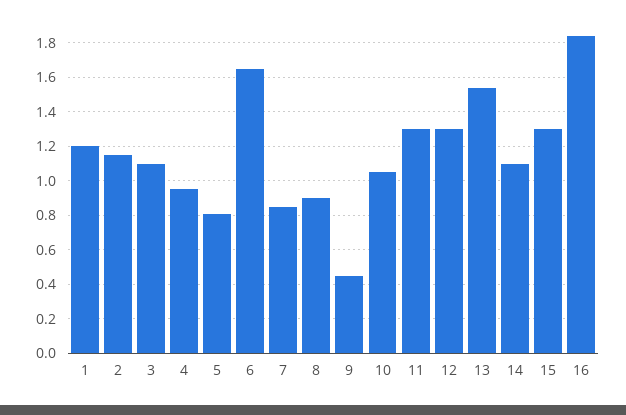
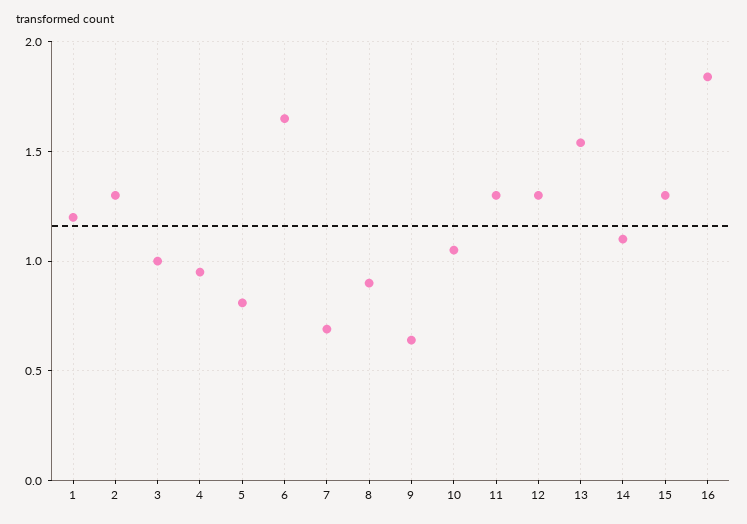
2: 1.15 -> 1.3
3: 1.1 -> 1
7: 0.85 -> 0.7
9: 0.45 -> 0.65

